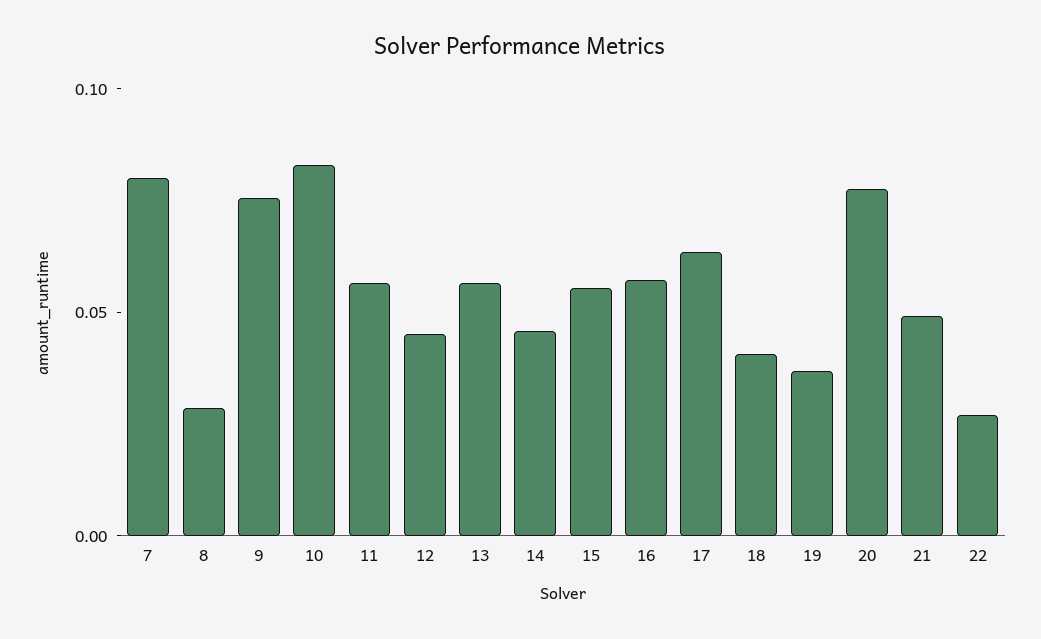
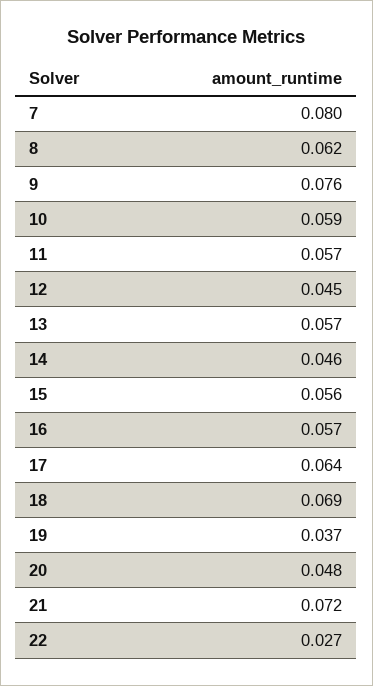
8: 0.03 -> 0.062
10: 0.08 -> 0.059
18: 0.04 -> 0.069
20: 0.08 -> 0.048
21: 0.05 -> 0.072

